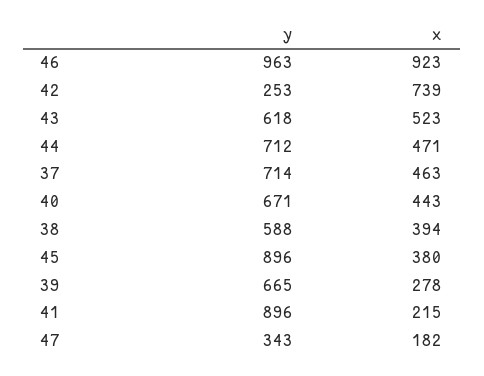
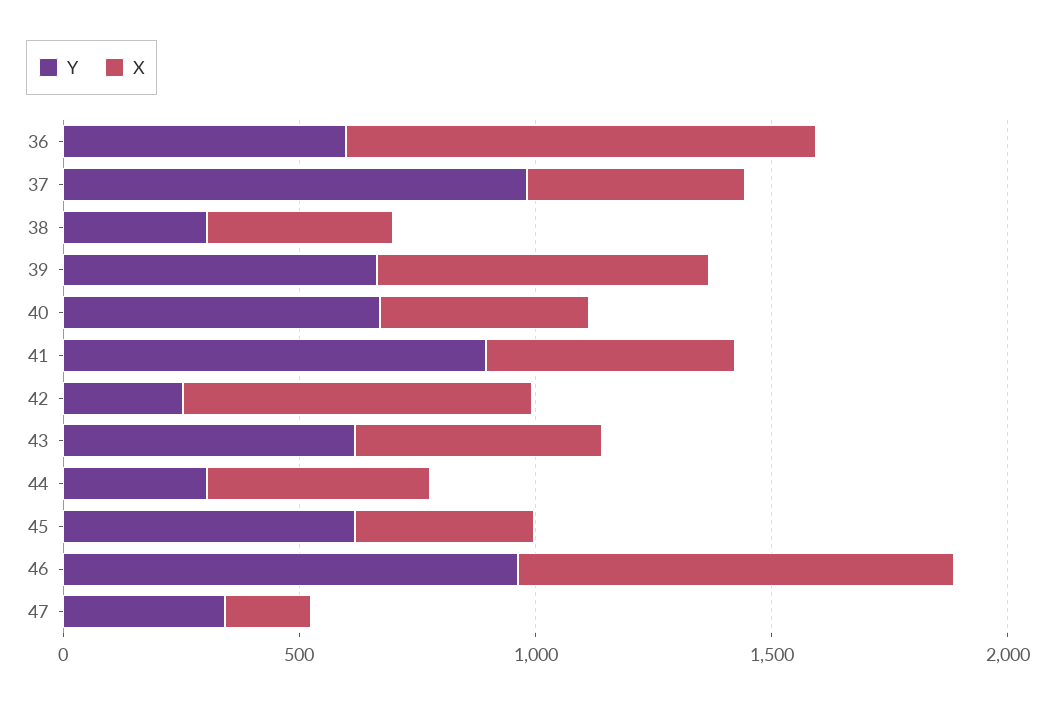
y, 44: 712 -> 300
y, 37: 714 -> 1000
y, 38: 588 -> 300
y, 45: 896 -> 600
x, 39: 278 -> 700
x, 41: 215 -> 500
y, 36: none -> 600
x, 36: none -> 1000

